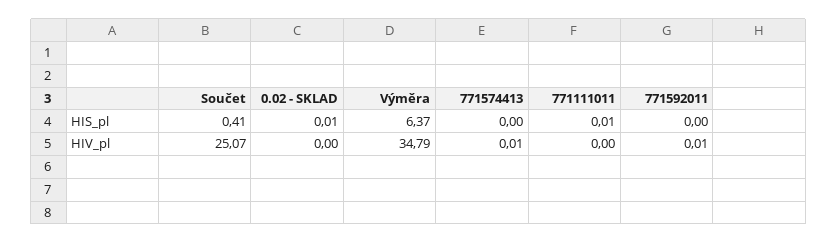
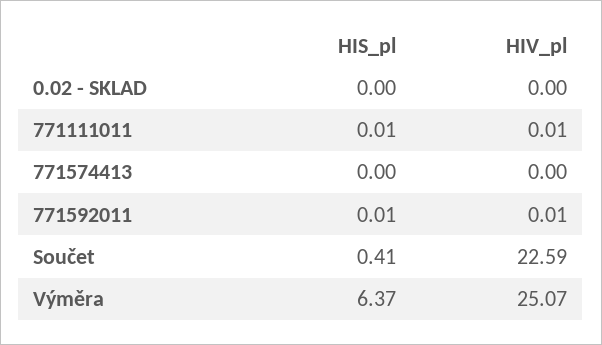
0.02 - SKLAD, HIS_pl: 0.01 -> 0
771592011, HIS_pl: 0 -> 0.01
Součet, HIV_pl: 25.07 -> 22.59
Výměra, HIV_pl: 34.79 -> 25.07
771574413, HIV_pl: 0.01 -> 0
771111011, HIV_pl: 0 -> 0.01

